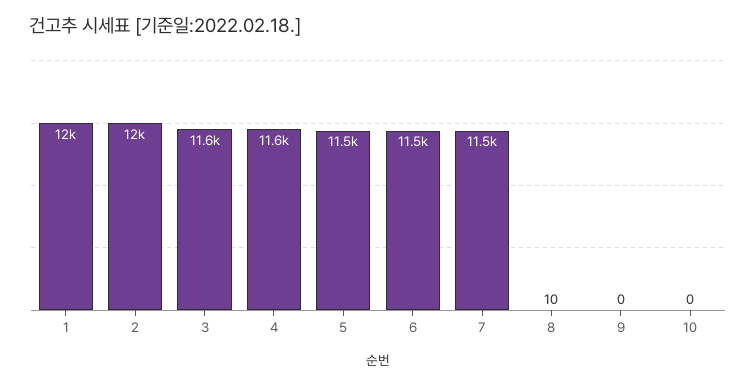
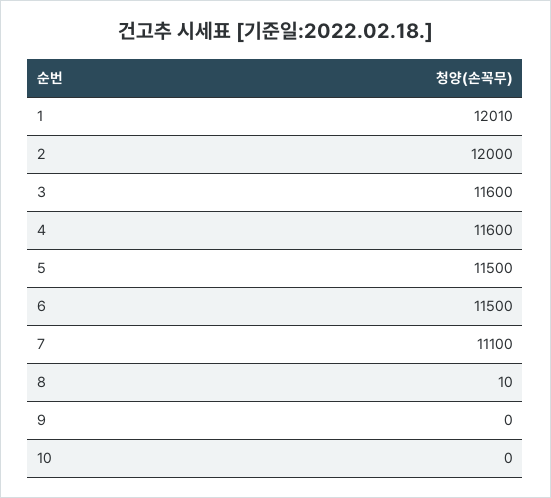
7: 11500 -> 11100

